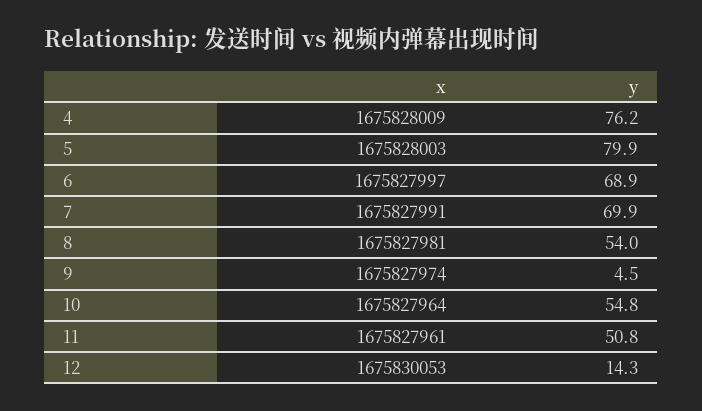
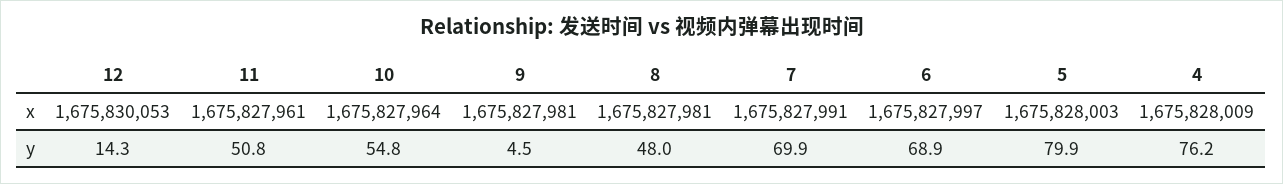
y, 8: 54 -> 48
x, 9: 1675827974 -> 1675827981

